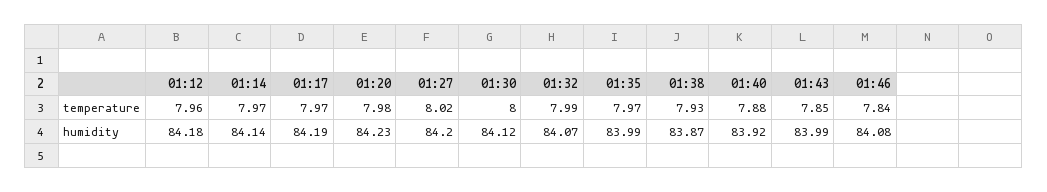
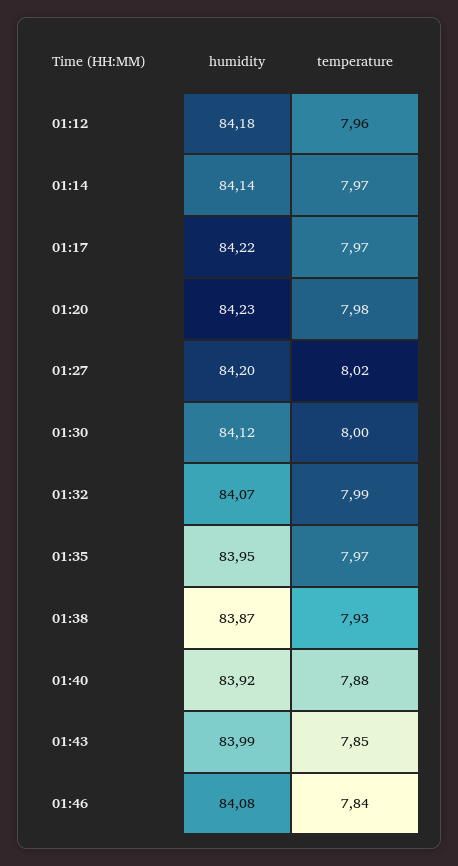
01:17, humidity: 84.19 -> 84.22
01:35, humidity: 83.99 -> 83.95

